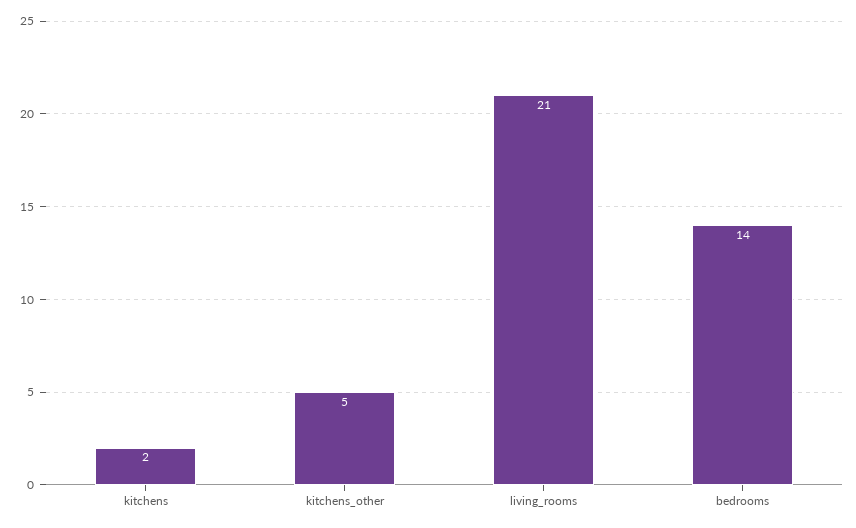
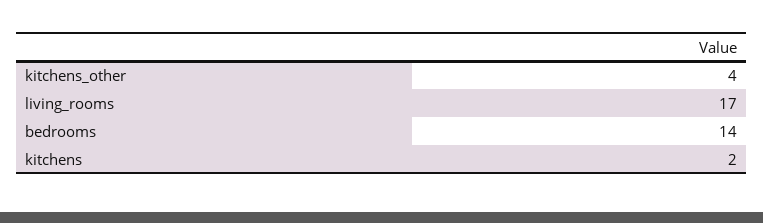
kitchens_other: 5 -> 4
living_rooms: 21 -> 17

